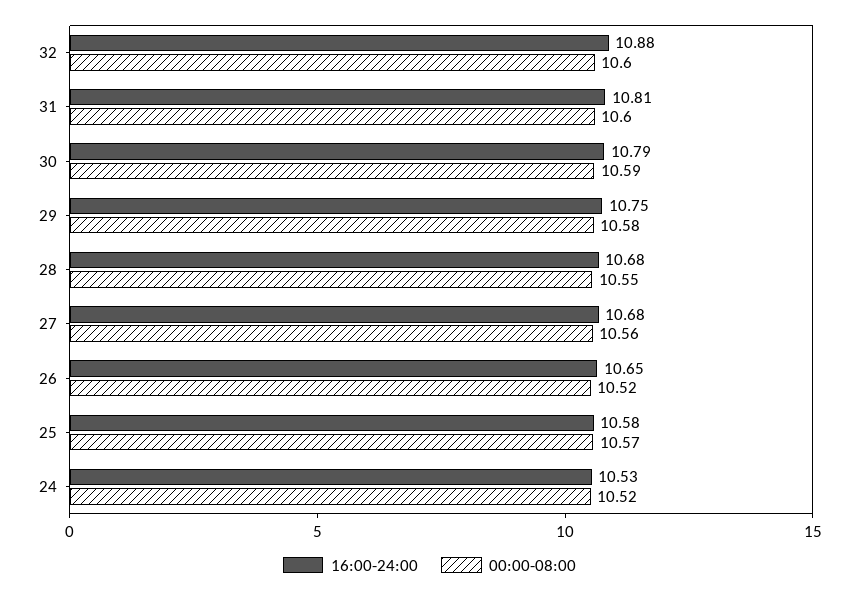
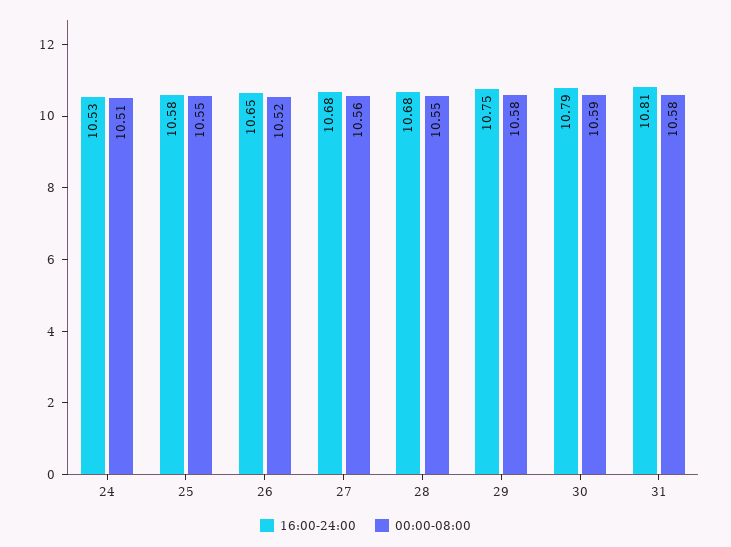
16:00-24:00, 32: 10.88 -> none
00:00-08:00, 32: 10.6 -> none
00:00-08:00, 31: 10.6 -> 10.58
00:00-08:00, 25: 10.57 -> 10.55
00:00-08:00, 24: 10.52 -> 10.51

